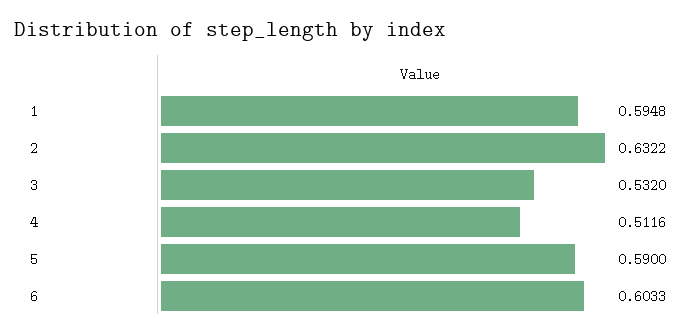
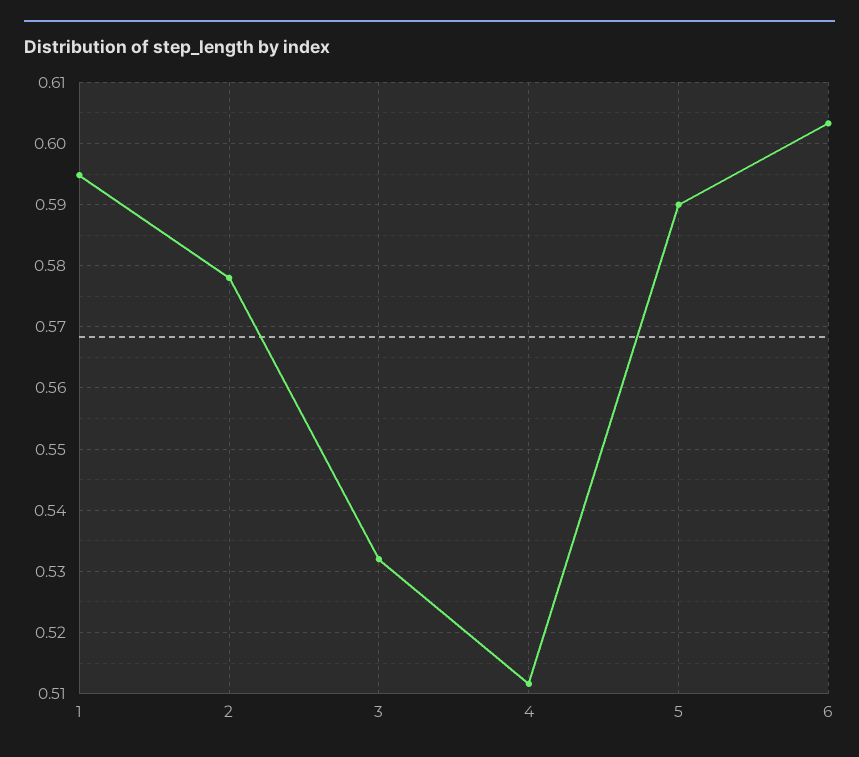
2: 0.6322 -> 0.578

